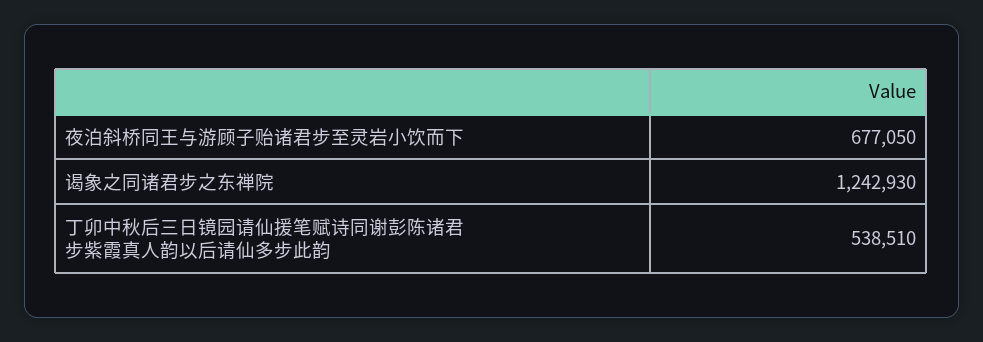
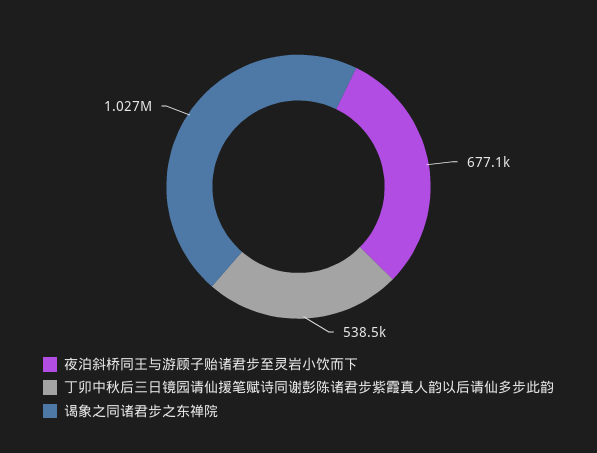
谒象之同诸君步之东禅院: 1242930 -> 1027000

